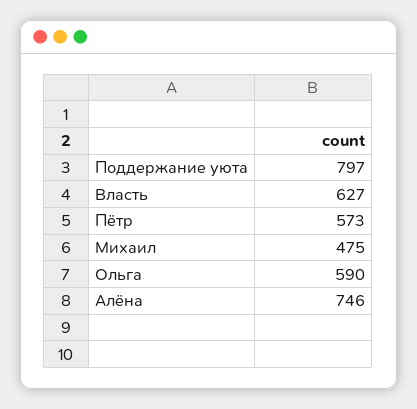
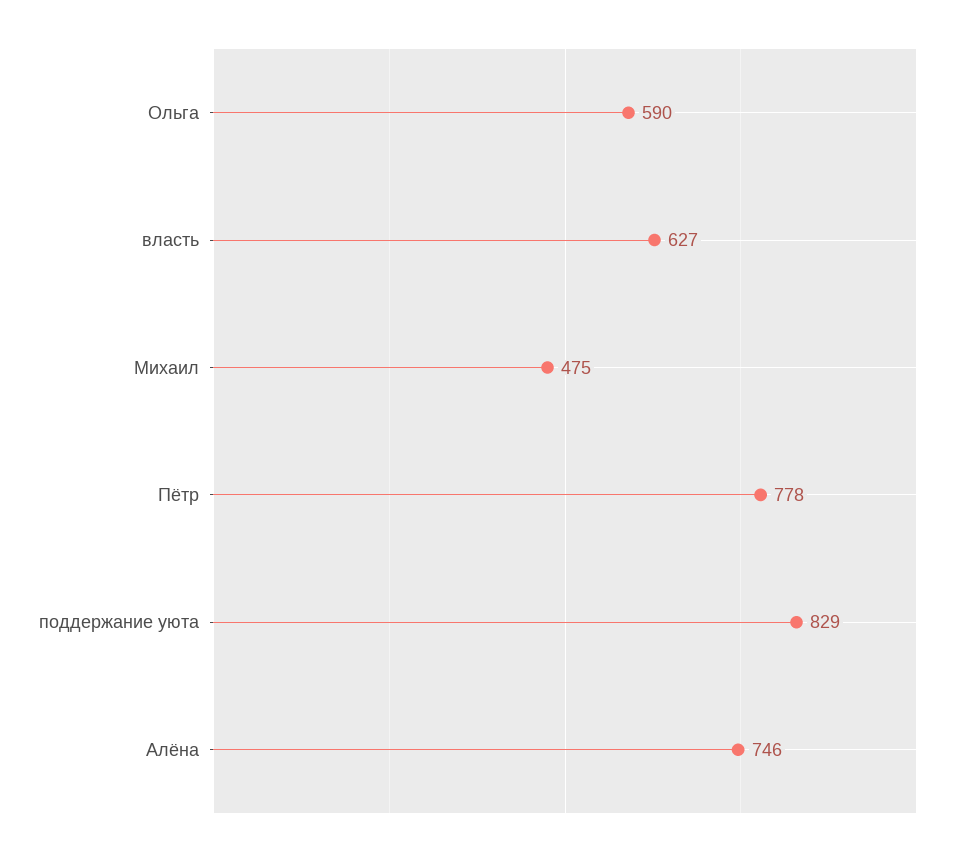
Поддержание уюта: 797 -> 829
Пётр: 573 -> 778

